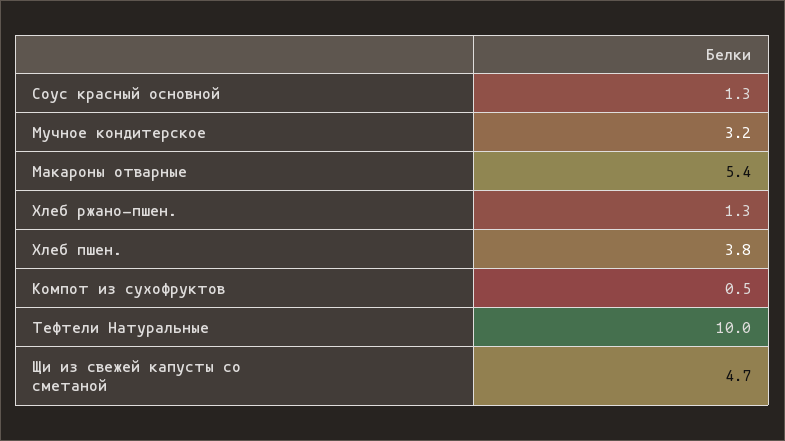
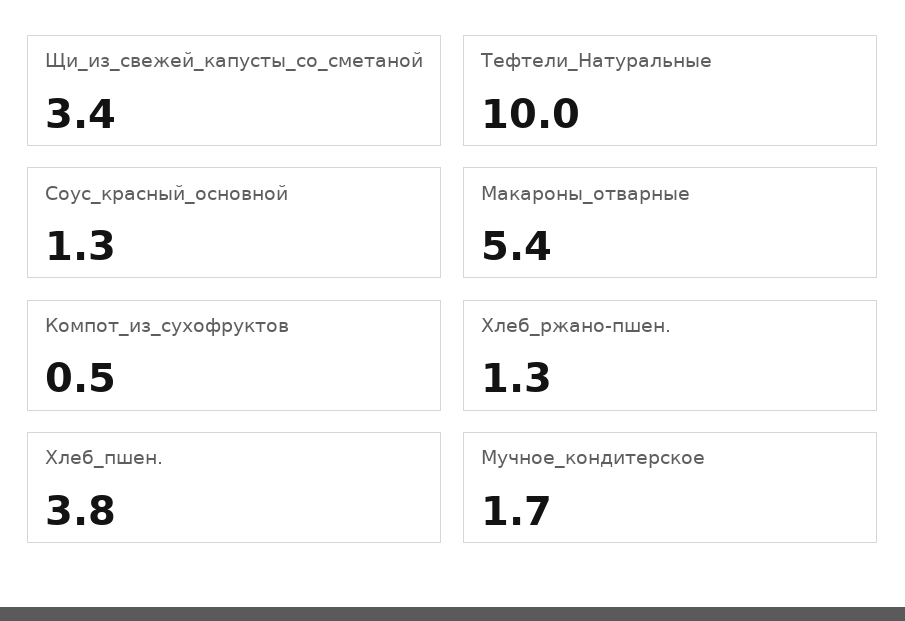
Мучное кондитерское: 3.2 -> 1.7
Щи из свежей капусты со сметаной: 4.7 -> 3.4

